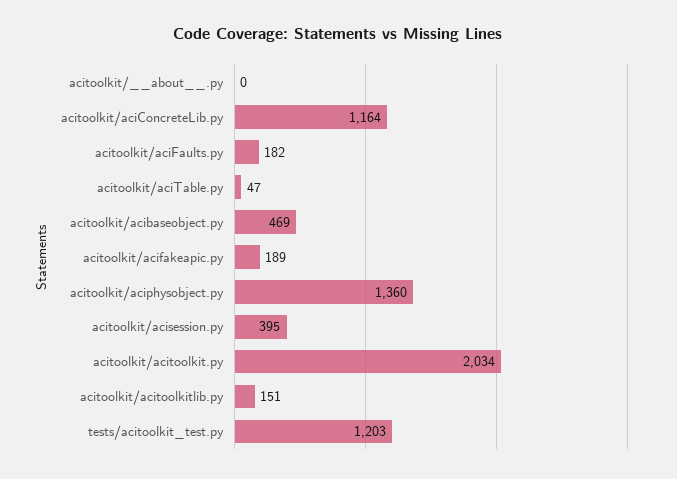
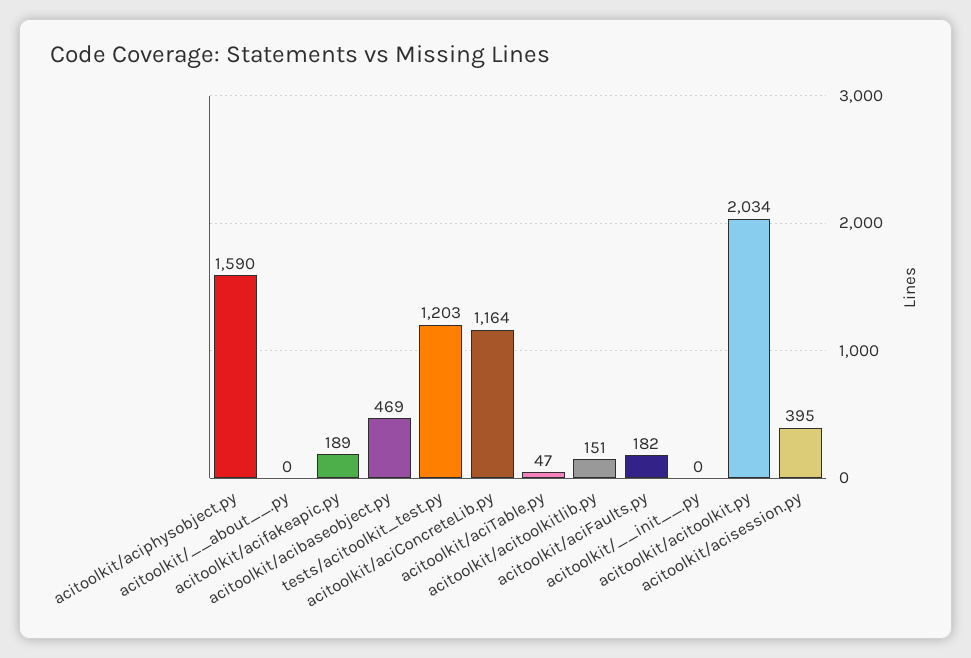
acitoolkit/aciphysobject.py: 1360 -> 1590
acitoolkit/__init__.py: none -> 0

